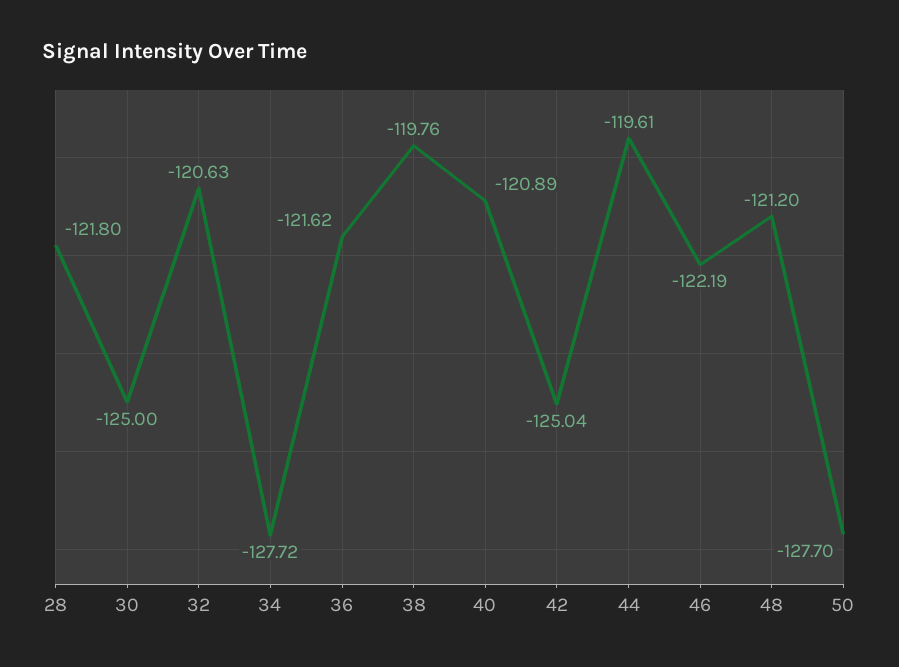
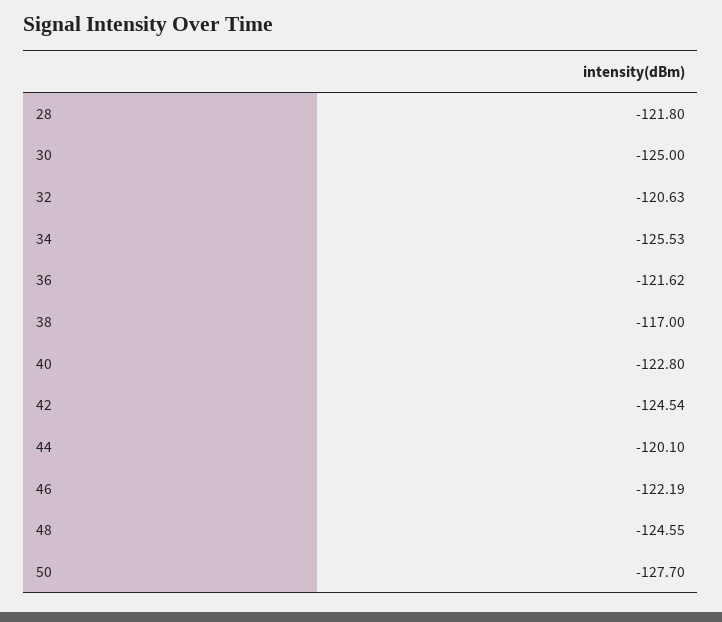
34: -127.72 -> -125.53
38: -119.76 -> -117
40: -120.89 -> -122.8
42: -125.04 -> -124.54
44: -119.61 -> -120.1
48: -121.2 -> -124.55

